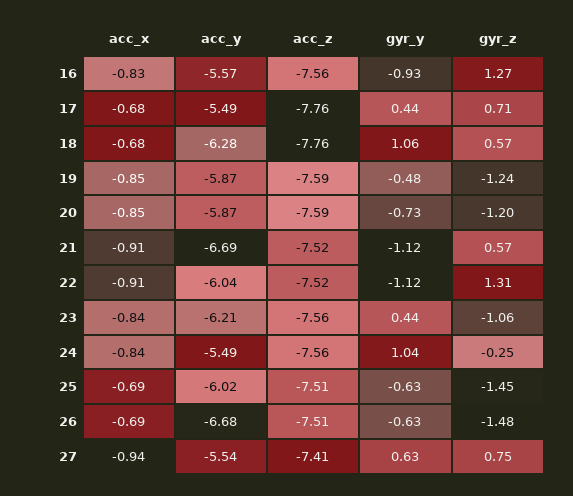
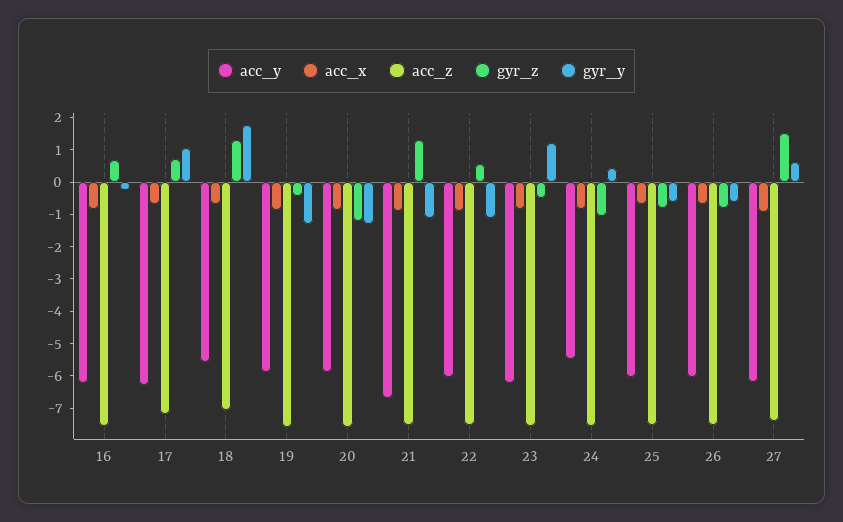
acc_y, 16: -5.57 -> -6.25
gyr_y, 16: -0.93 -> -0.25
gyr_z, 16: 1.27 -> 0.75
acc_y, 17: -5.49 -> -6.25
acc_z, 17: -7.76 -> -7.25
gyr_y, 17: 0.44 -> 1
acc_y, 18: -6.28 -> -5.5
acc_z, 18: -7.76 -> -7
gyr_y, 18: 1.06 -> 1.75
gyr_z, 18: 0.57 -> 1.25
gyr_y, 19: -0.48 -> -1.25
gyr_z, 19: -1.24 -> -0.5
gyr_y, 20: -0.73 -> -1.25
gyr_z, 21: 0.57 -> 1.25
gyr_z, 22: 1.31 -> 0.5
gyr_y, 23: 0.44 -> 1.25
gyr_z, 23: -1.06 -> -0.5
gyr_y, 24: 1.04 -> 0.5
gyr_z, 24: -0.25 -> -1
gyr_z, 25: -1.45 -> -0.75
acc_y, 26: -6.68 -> -6
gyr_z, 26: -1.48 -> -0.75
acc_y, 27: -5.54 -> -6.25
gyr_z, 27: 0.75 -> 1.5

